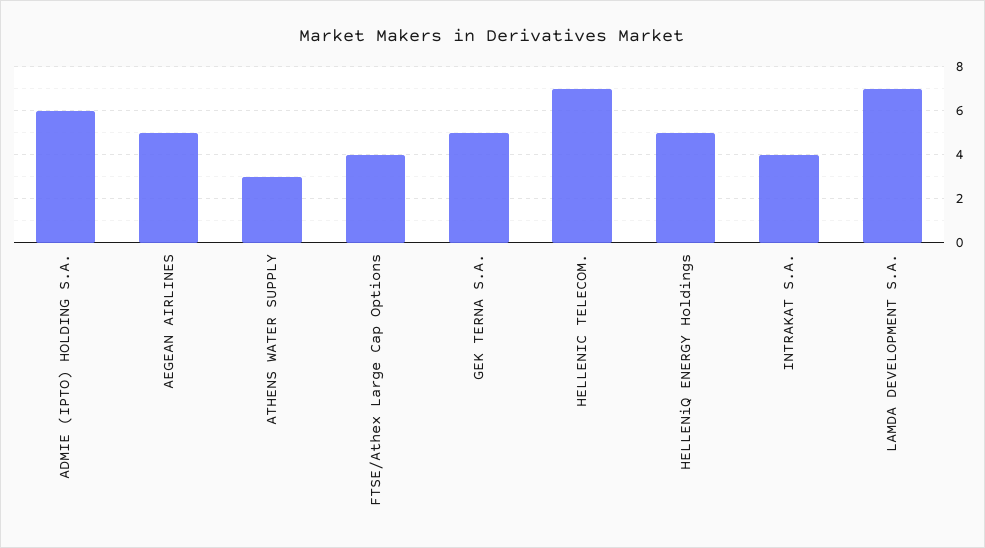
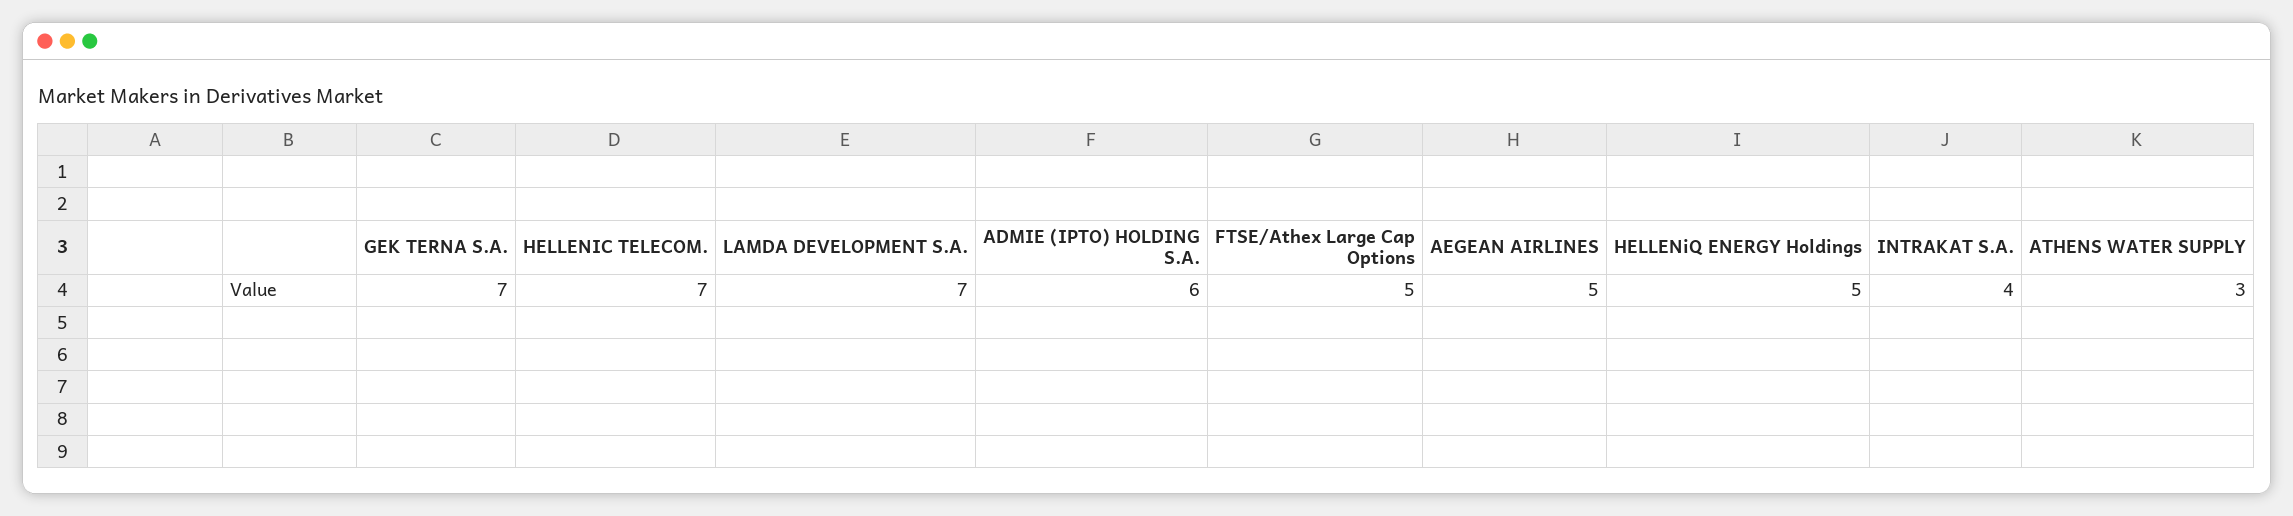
FTSE/Athex Large Cap Options: 4 -> 5
GEK TERNA S.A.: 5 -> 7

